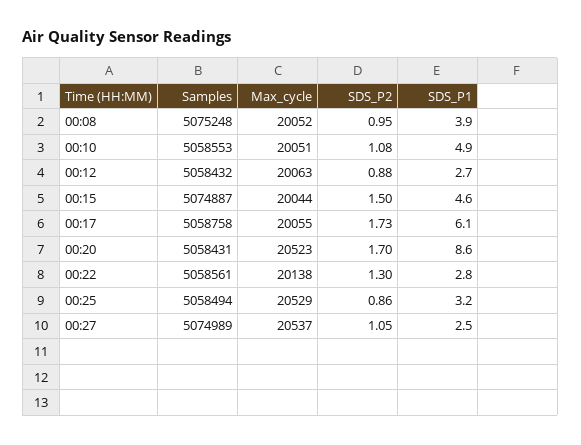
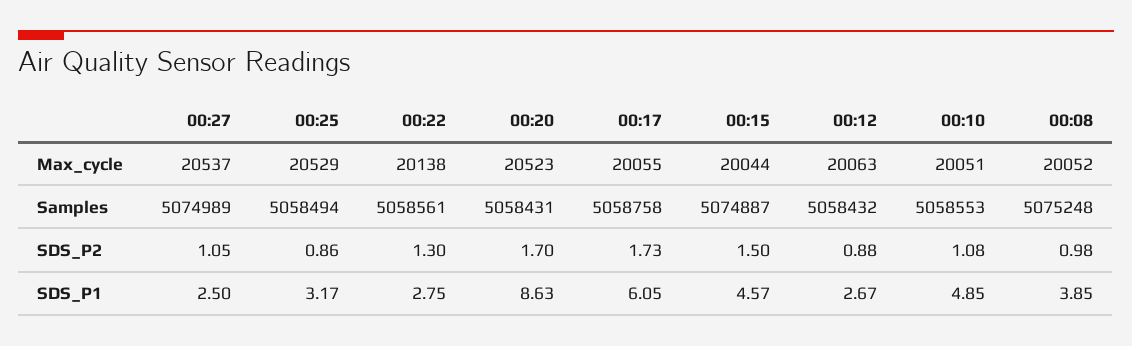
SDS_P2, 00:08: 0.95 -> 0.98

